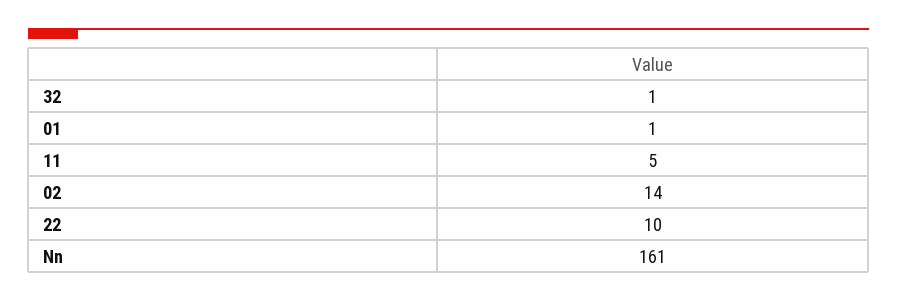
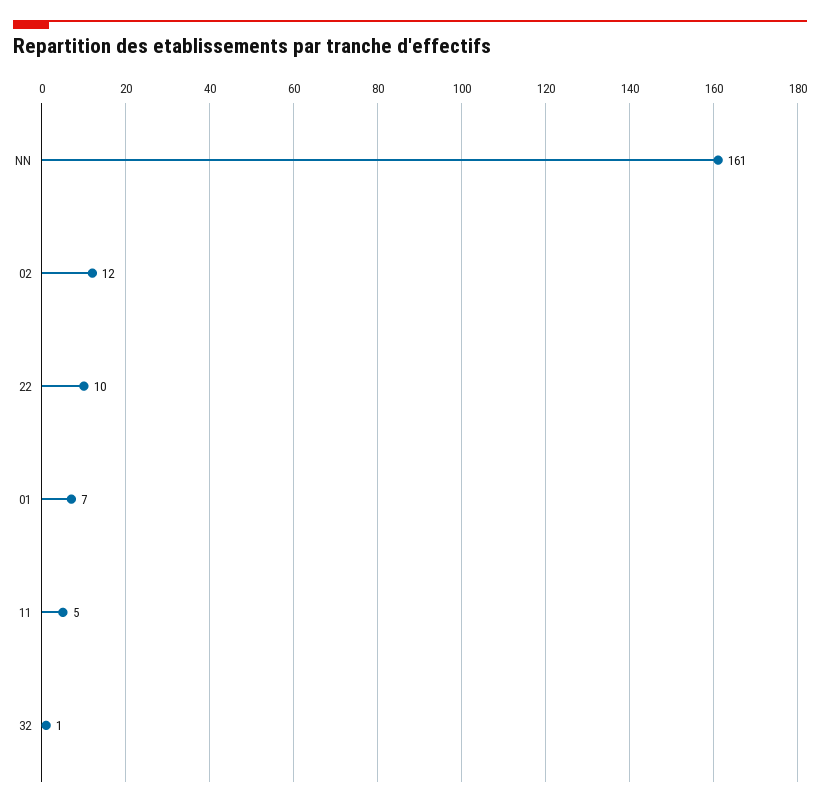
01: 1 -> 7
02: 14 -> 12

